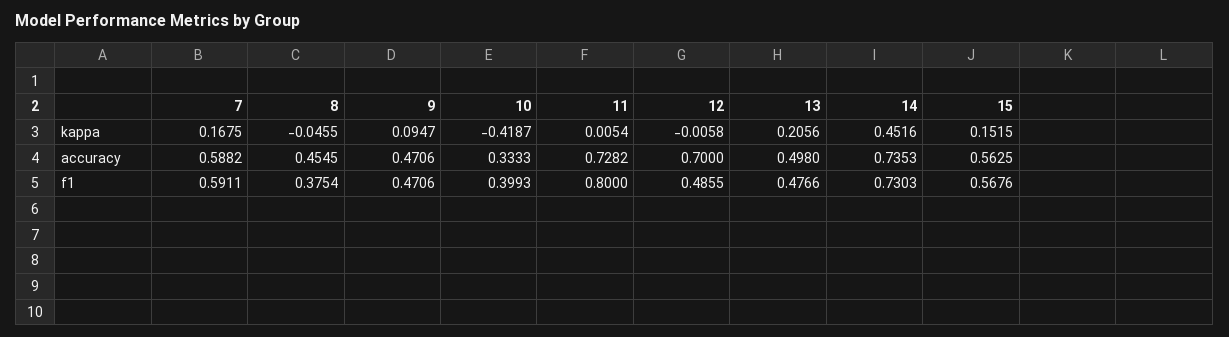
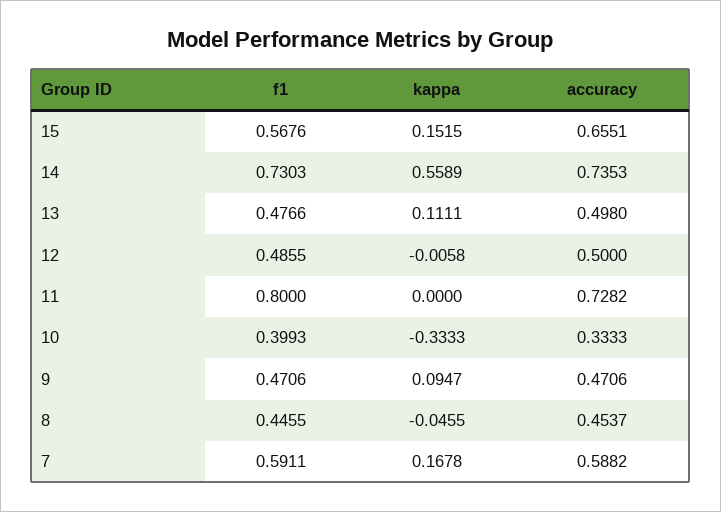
7, kappa: 0.1675 -> 0.1678
10, kappa: -0.4187 -> -0.3333
11, kappa: 0.0054 -> 0
13, kappa: 0.2056 -> 0.1111
14, kappa: 0.4516 -> 0.5589
8, accuracy: 0.4545 -> 0.4537
12, accuracy: 0.7 -> 0.5
15, accuracy: 0.5625 -> 0.6551
8, f1: 0.3754 -> 0.4455

